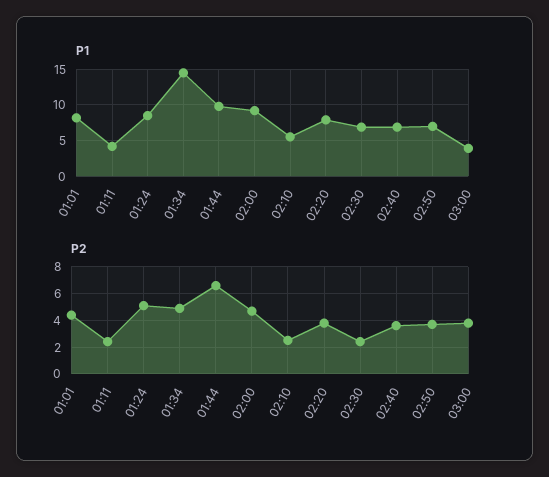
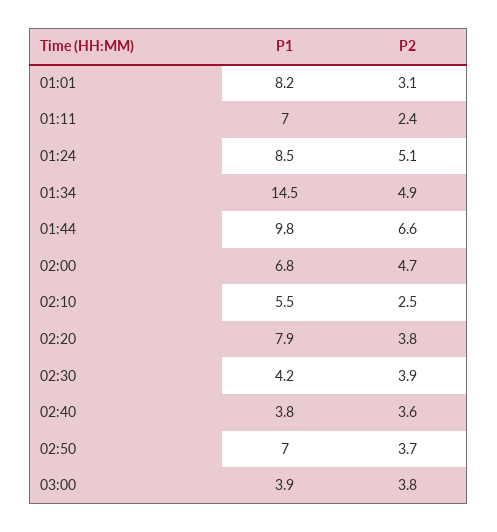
P1, 01:11: 4 -> 7
P1, 02:00: 9 -> 6.8
P1, 02:30: 7 -> 4.2
P1, 02:40: 7 -> 3.8
P2, 01:01: 4.5 -> 3.1
P2, 02:30: 2.5 -> 3.9

